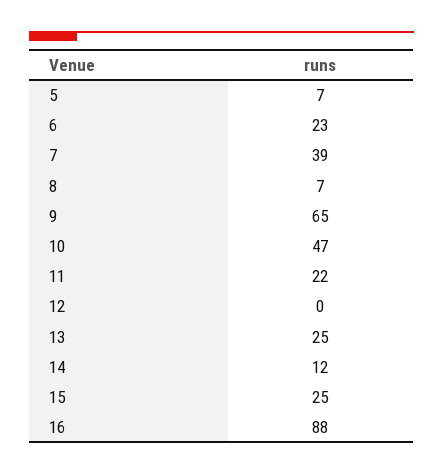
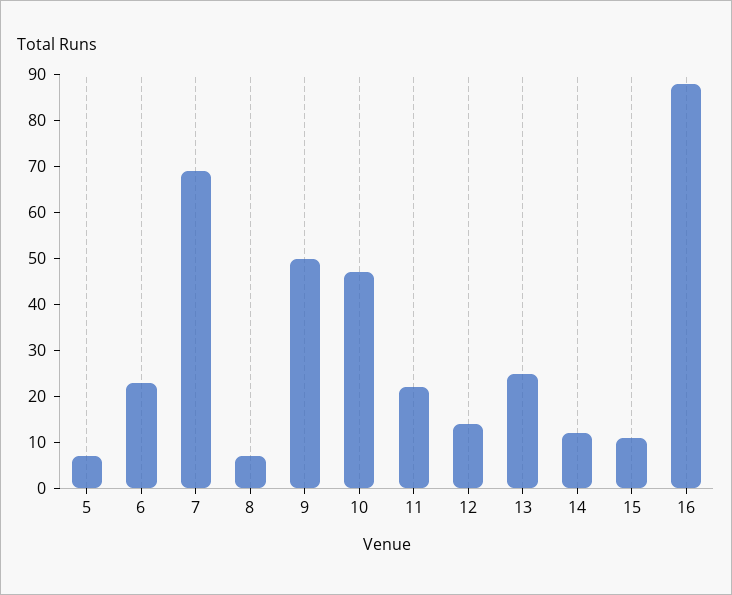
7: 39 -> 70
9: 65 -> 50
12: 0 -> 15
15: 25 -> 10

